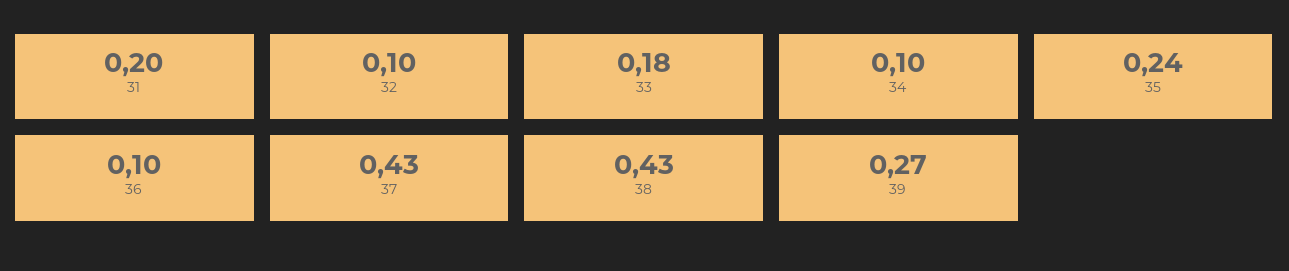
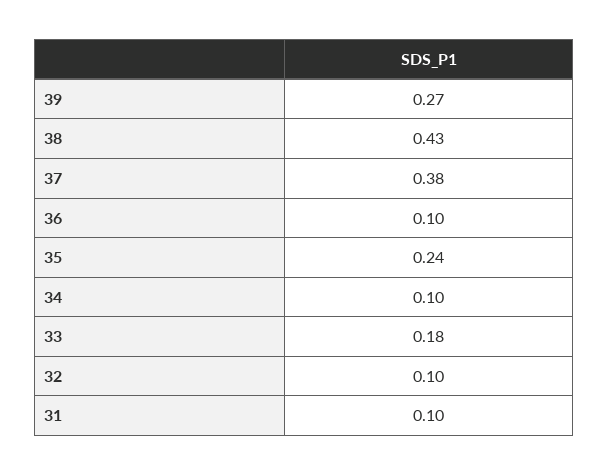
31: 0.2 -> 0.1
37: 0.43 -> 0.38

